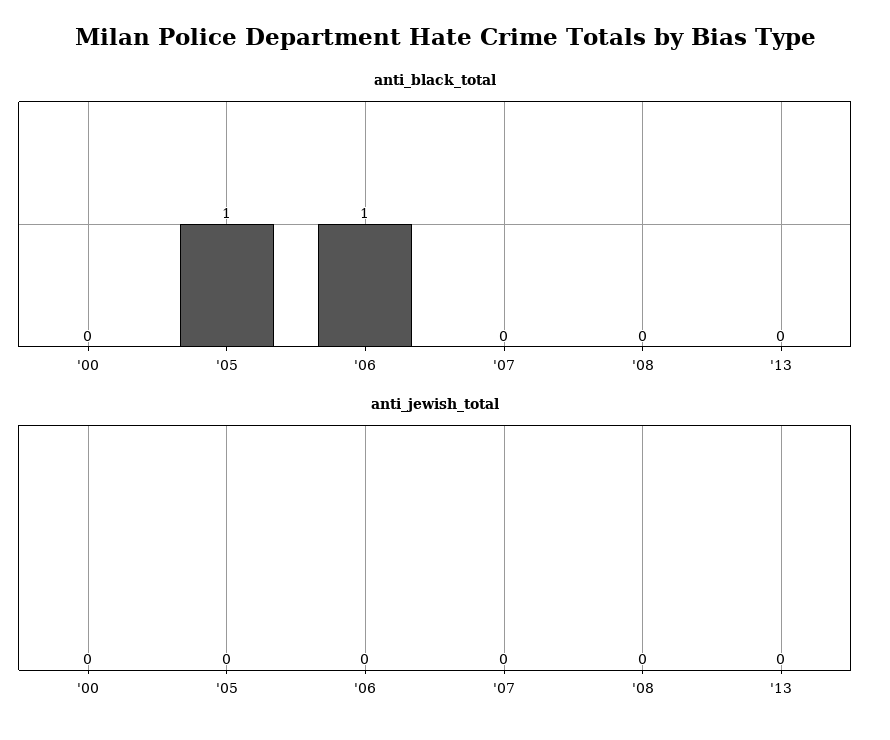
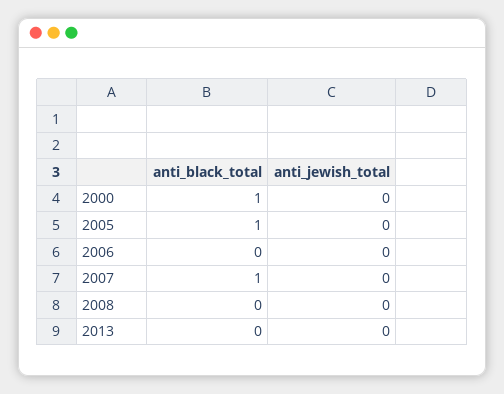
anti_black_total, '00: 0 -> 1
anti_black_total, '06: 1 -> 0
anti_black_total, '07: 0 -> 1

